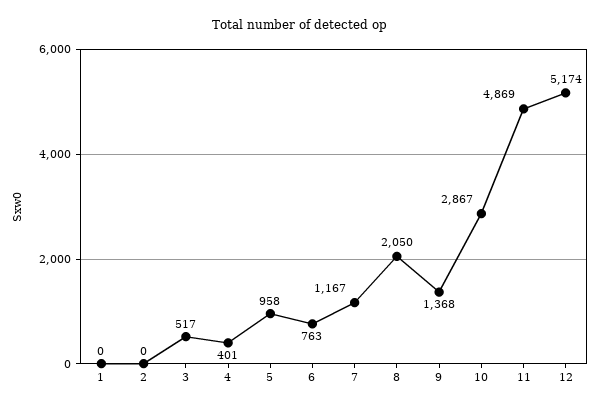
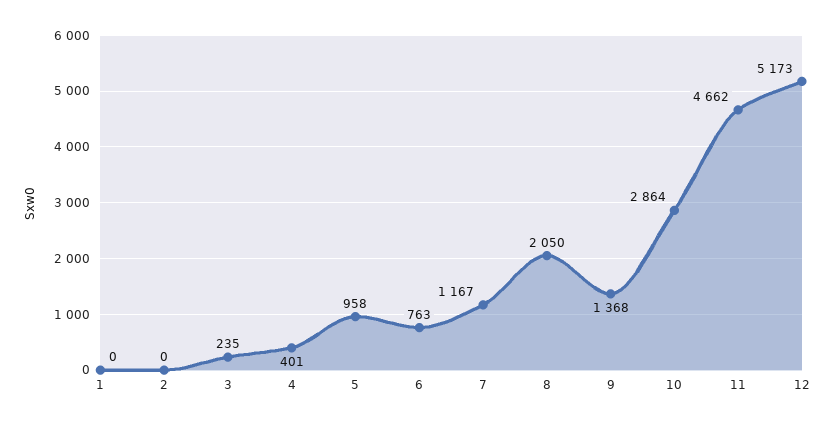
3: 517 -> 235
10: 2867 -> 2864
11: 4869 -> 4662
12: 5174 -> 5173

